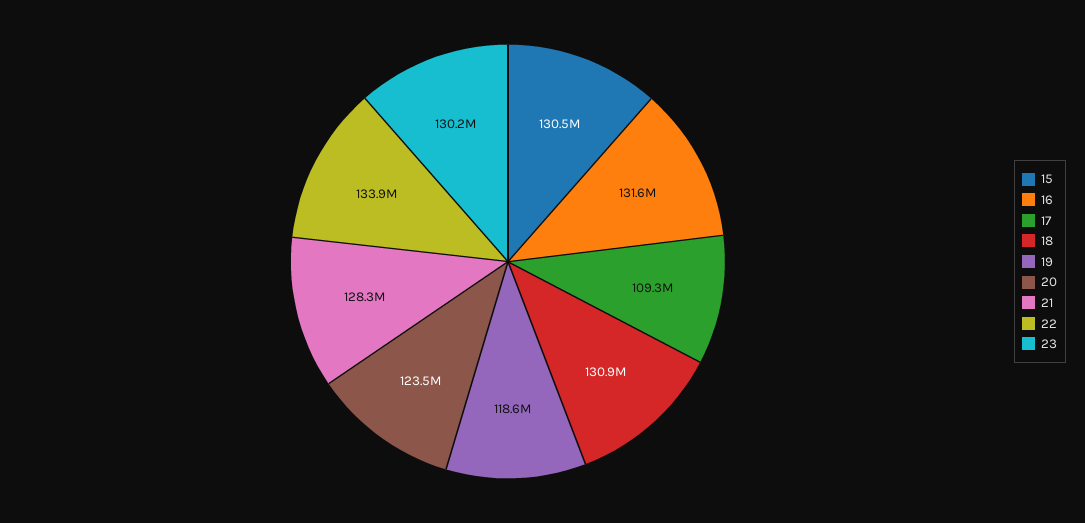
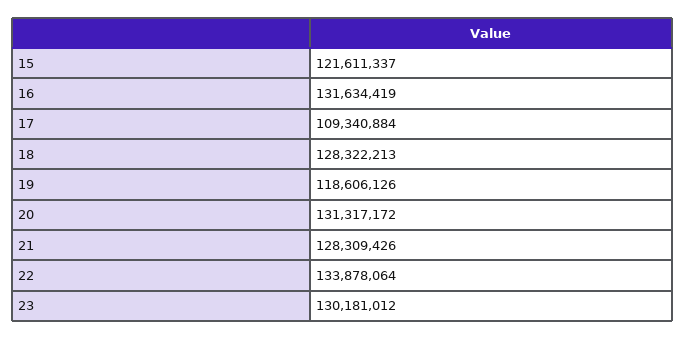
15: 130500000 -> 121611337
18: 130900000 -> 128322213
20: 123500000 -> 131317172

